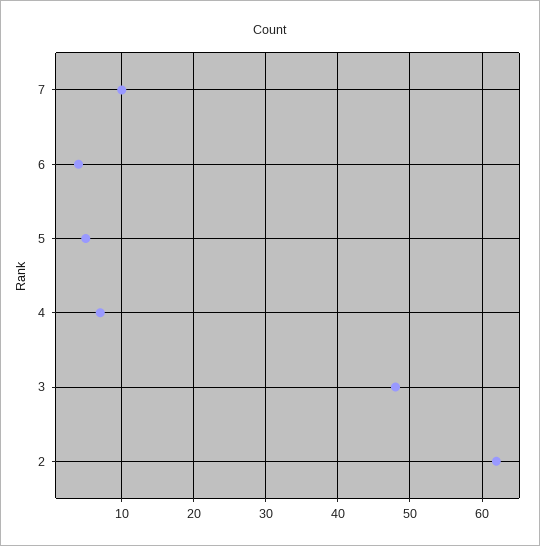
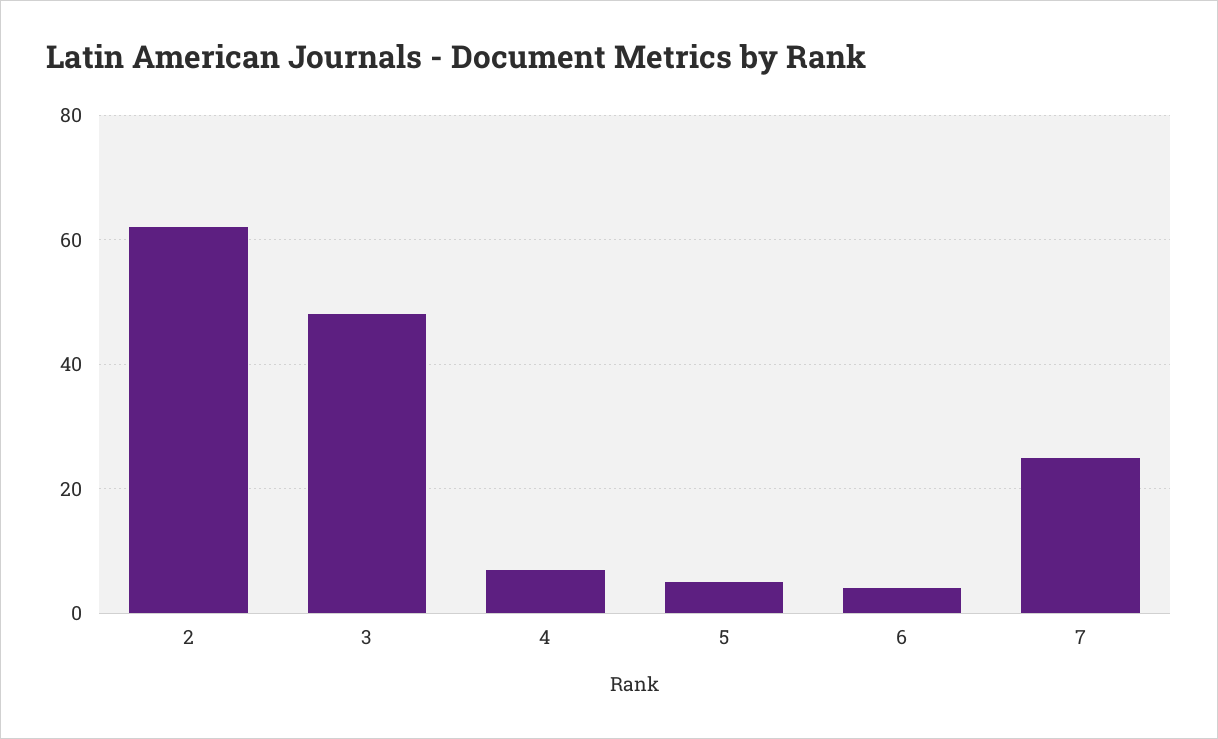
7: 10 -> 25

